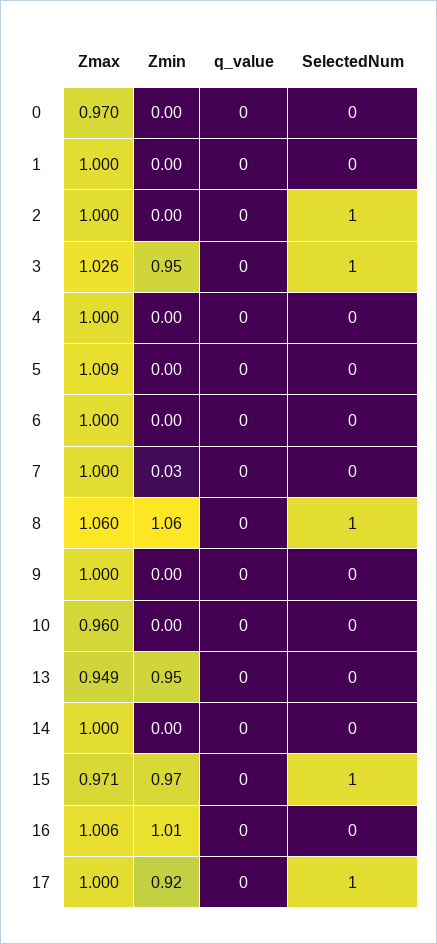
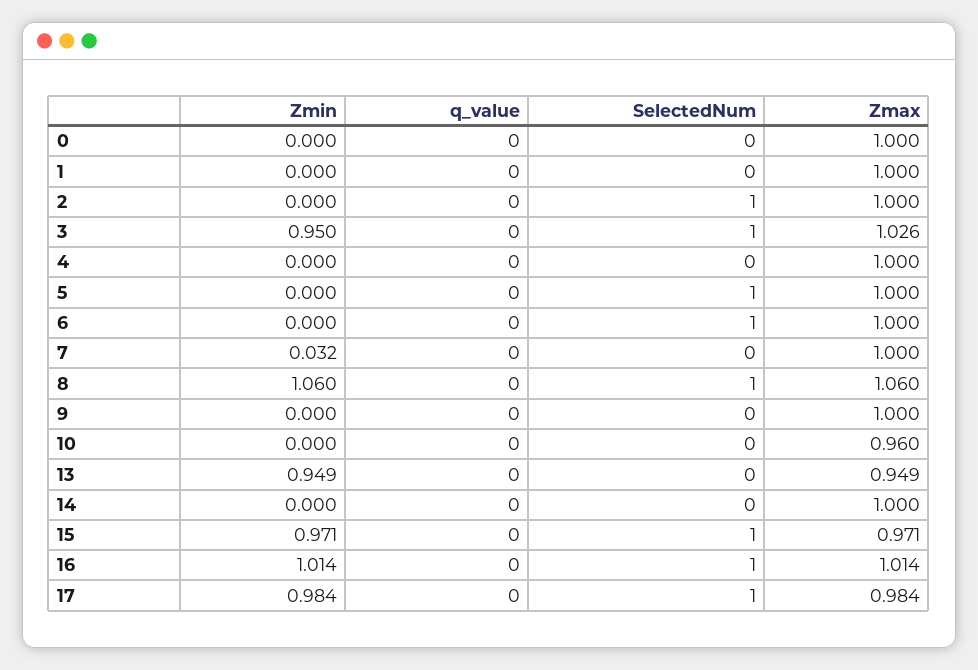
Zmax, 0: 0.97 -> 1
Zmax, 5: 1.009 -> 1
SelectedNum, 5: 0 -> 1
SelectedNum, 6: 0 -> 1
Zmax, 16: 1.006 -> 1.014
SelectedNum, 16: 0 -> 1
Zmax, 17: 1 -> 0.984
Zmin, 17: 0.92 -> 0.984

